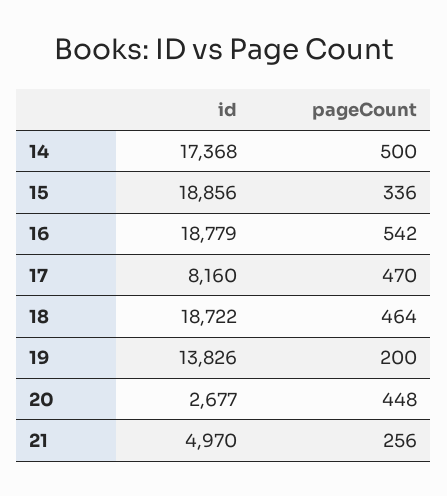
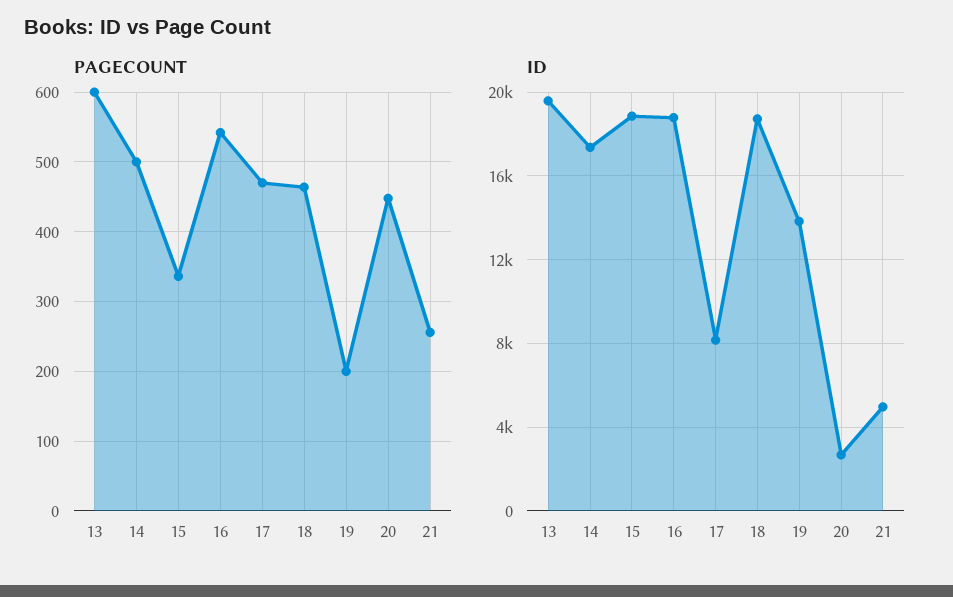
pageCount, 13: none -> 600
id, 13: none -> 19500

